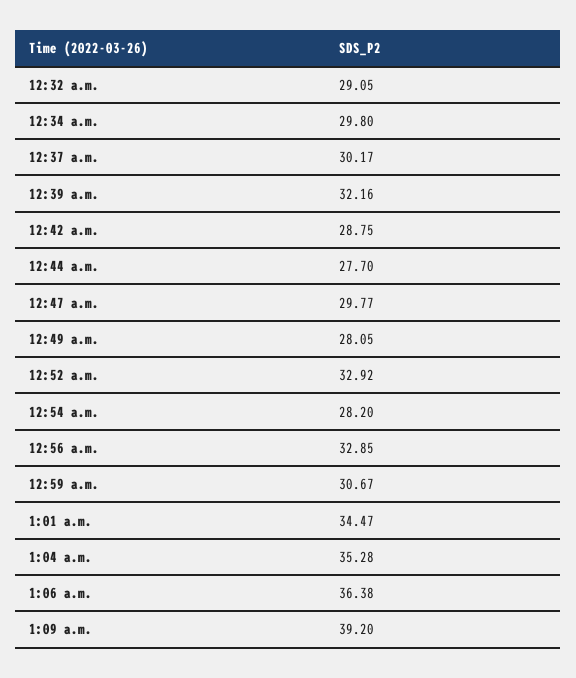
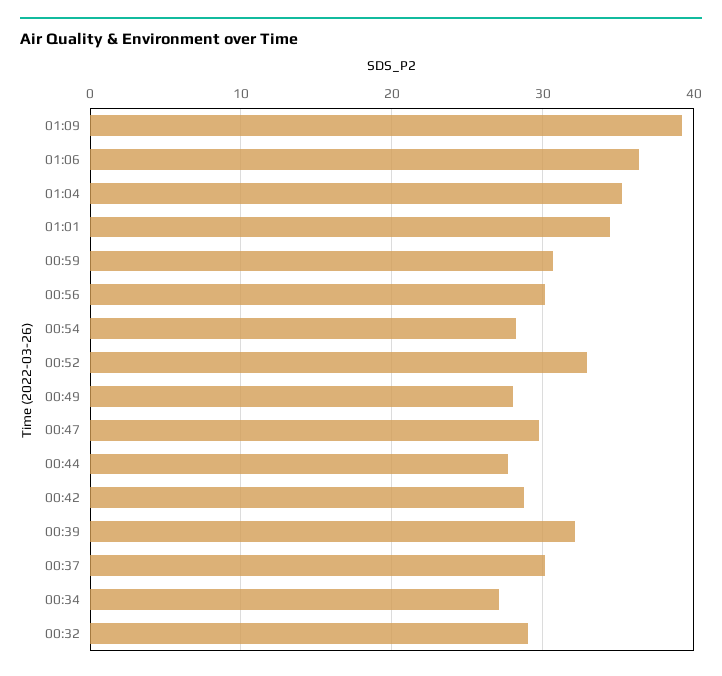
12:34 a.m.: 29.8 -> 27
12:56 a.m.: 32.85 -> 30

